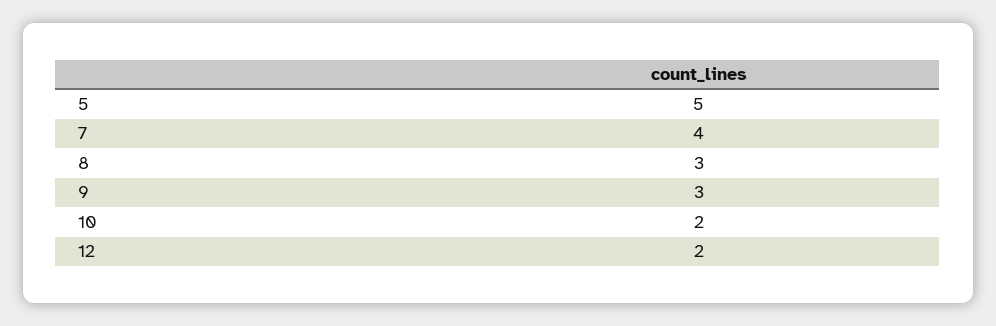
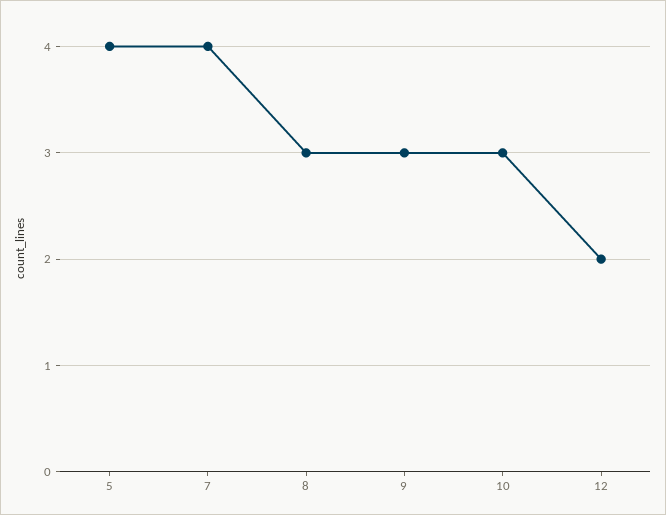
5: 5 -> 4
10: 2 -> 3

